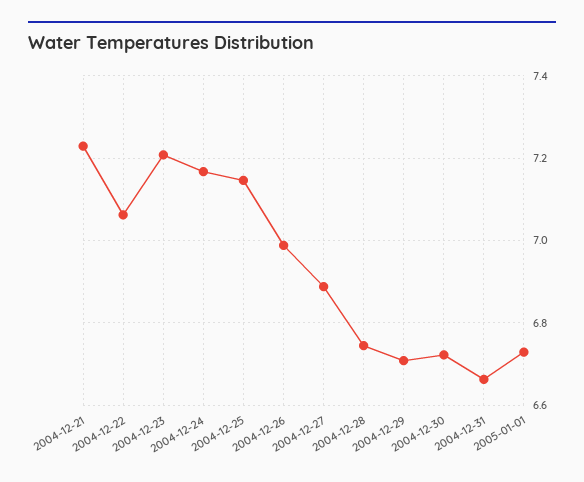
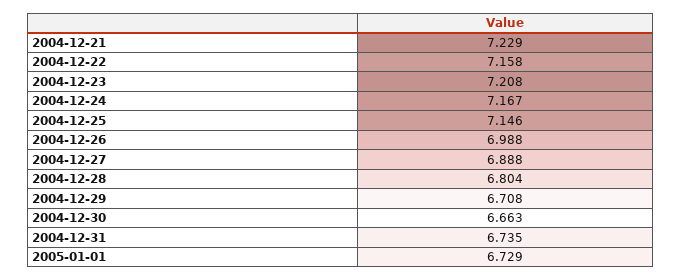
2004-12-22: 7.06 -> 7.158
2004-12-28: 6.74 -> 6.804
2004-12-30: 6.72 -> 6.663
2004-12-31: 6.66 -> 6.735

